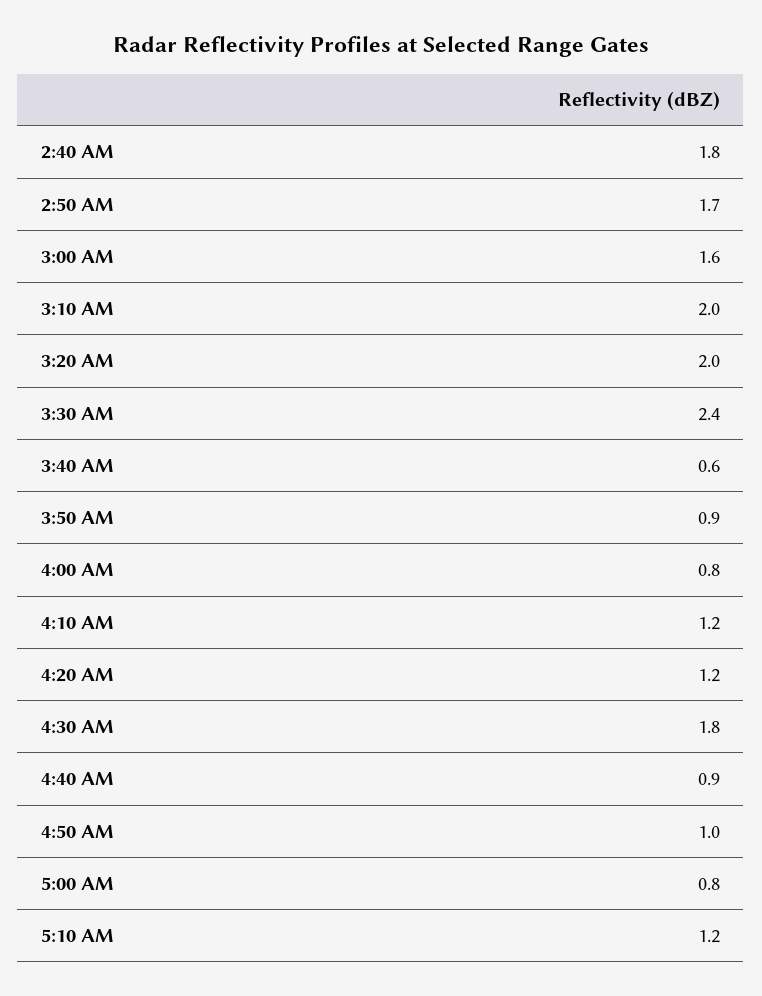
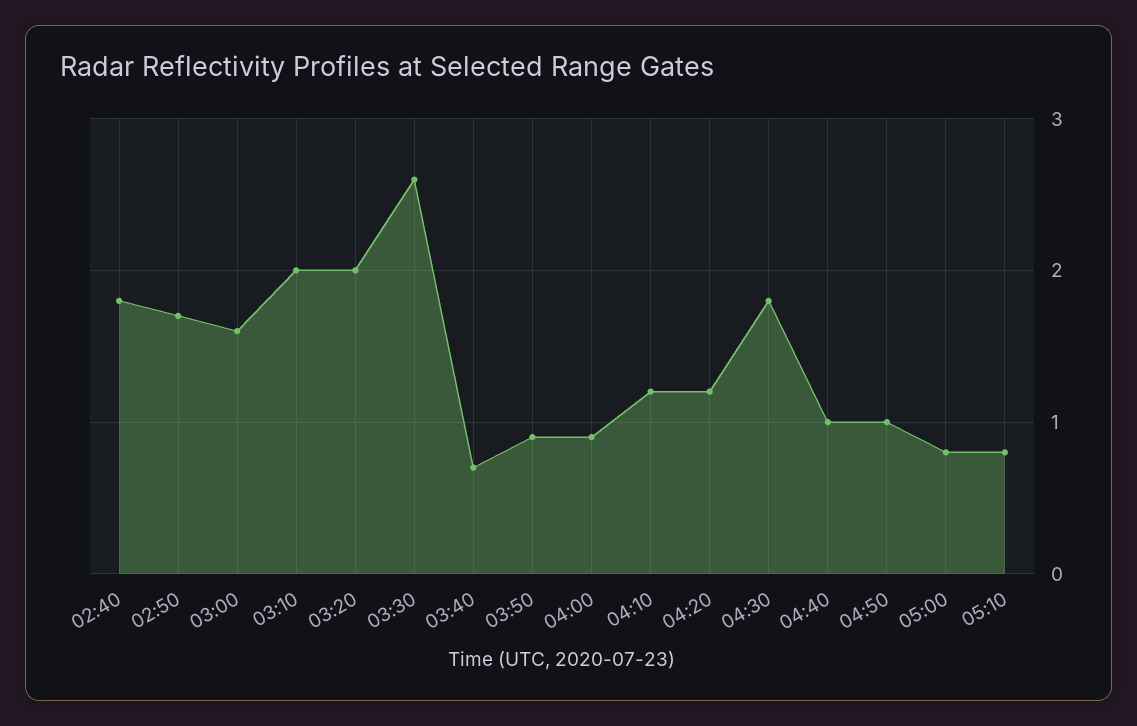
3:30 AM: 2.4 -> 2.6
3:40 AM: 0.6 -> 0.7
4:00 AM: 0.8 -> 0.9
4:40 AM: 0.9 -> 1
5:10 AM: 1.2 -> 0.8

